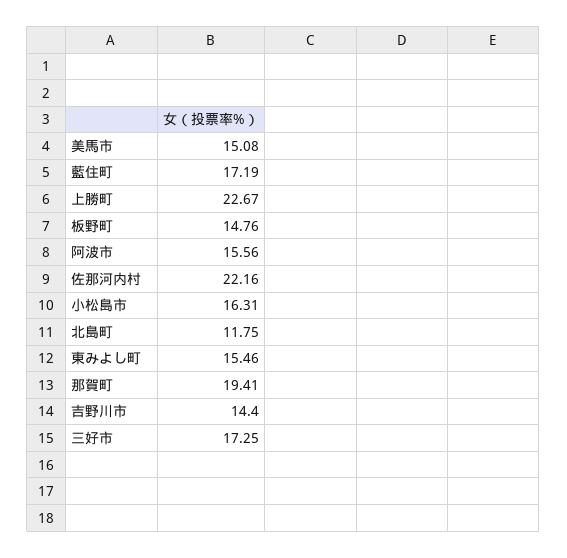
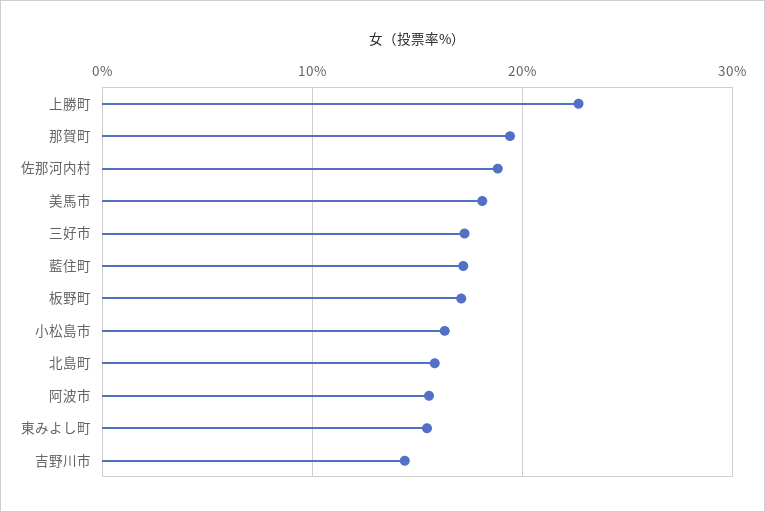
美馬市: 15.08 -> 18
板野町: 14.76 -> 17
佐那河内村: 22.16 -> 19
北島町: 11.75 -> 16

